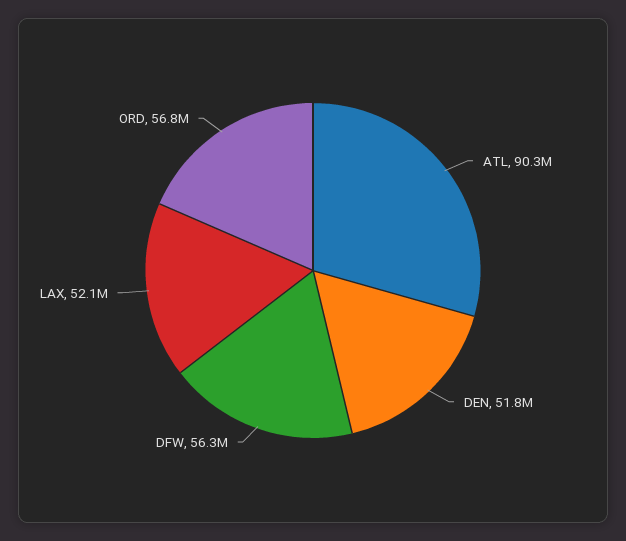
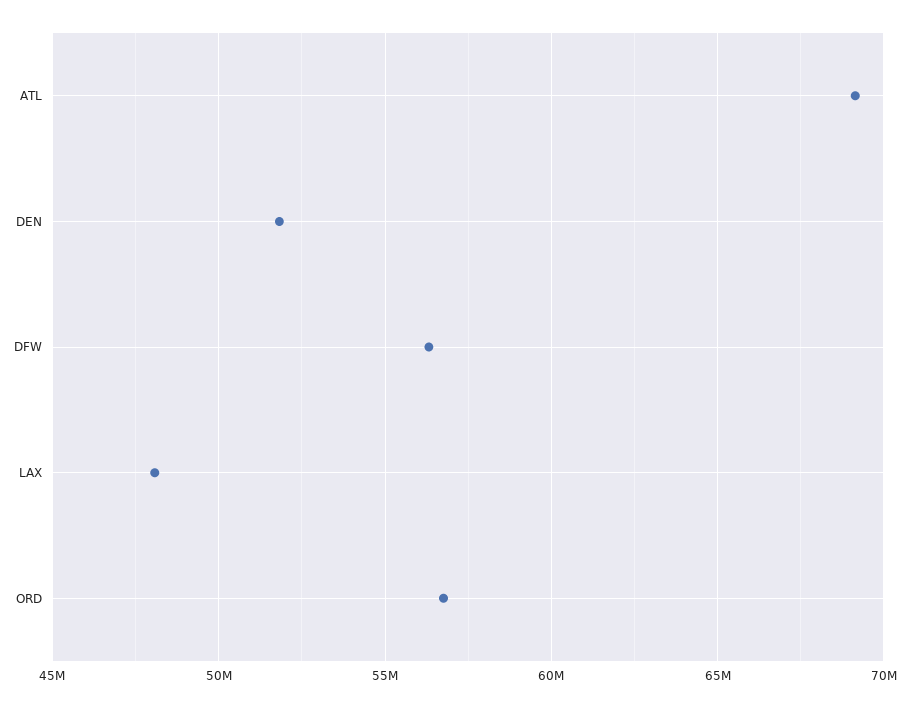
ATL: 90300000 -> 69000000
LAX: 52100000 -> 48000000

